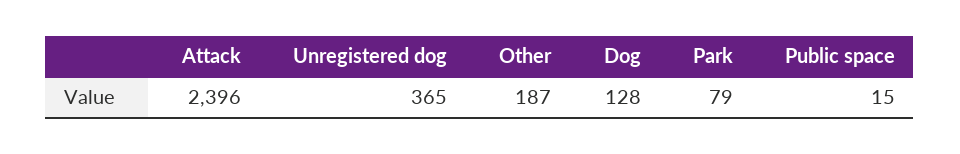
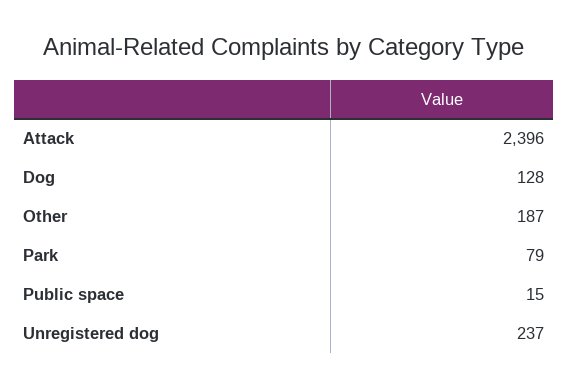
Unregistered dog: 365 -> 237

